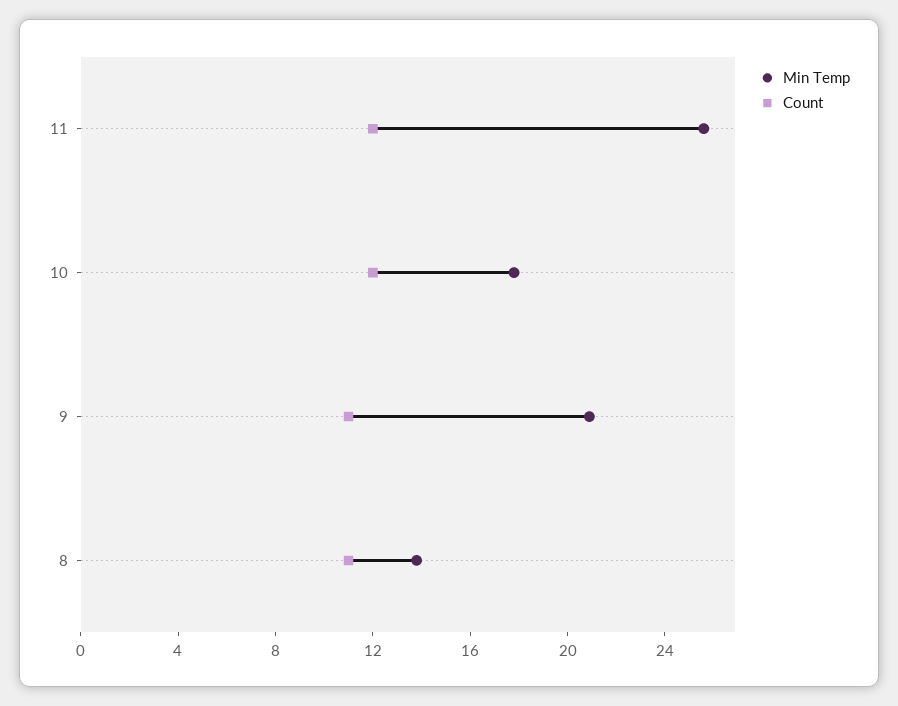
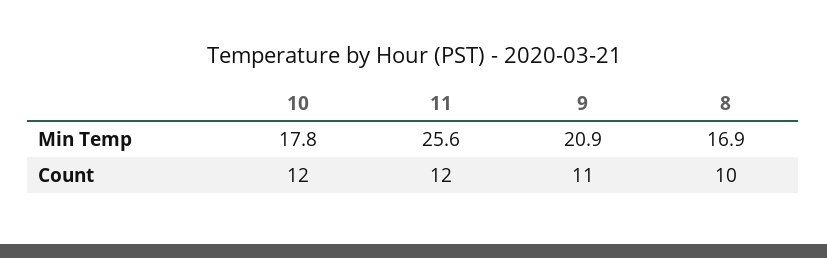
Min Temp, 8: 14 -> 16.9
Count, 8: 11 -> 10

